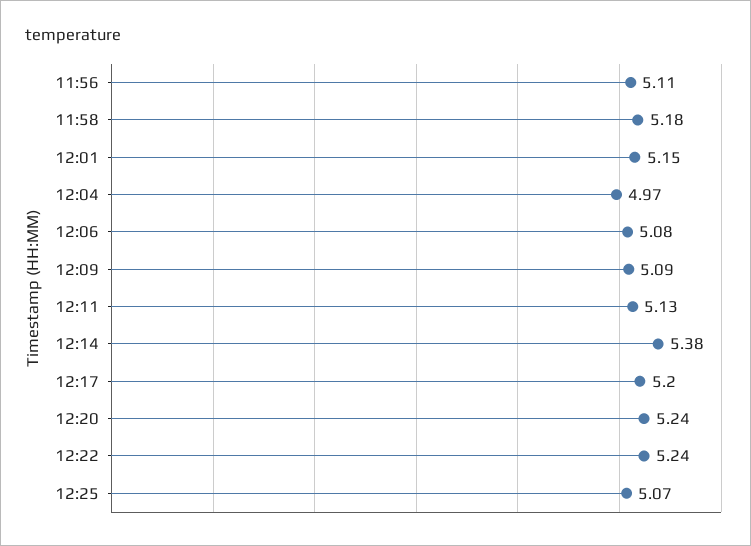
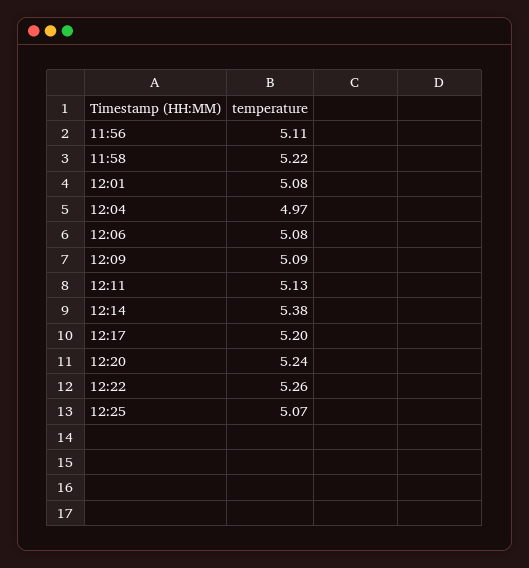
11:58: 5.18 -> 5.22
12:01: 5.15 -> 5.08
12:22: 5.24 -> 5.26

